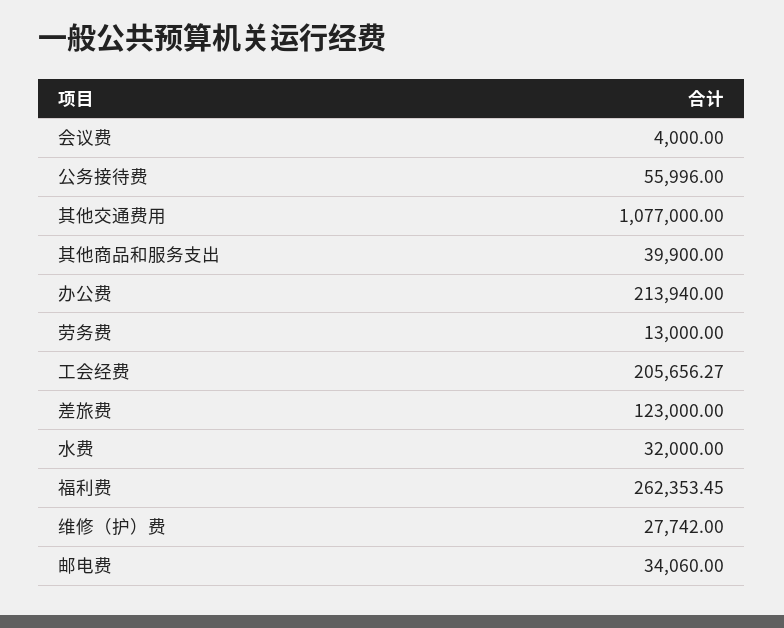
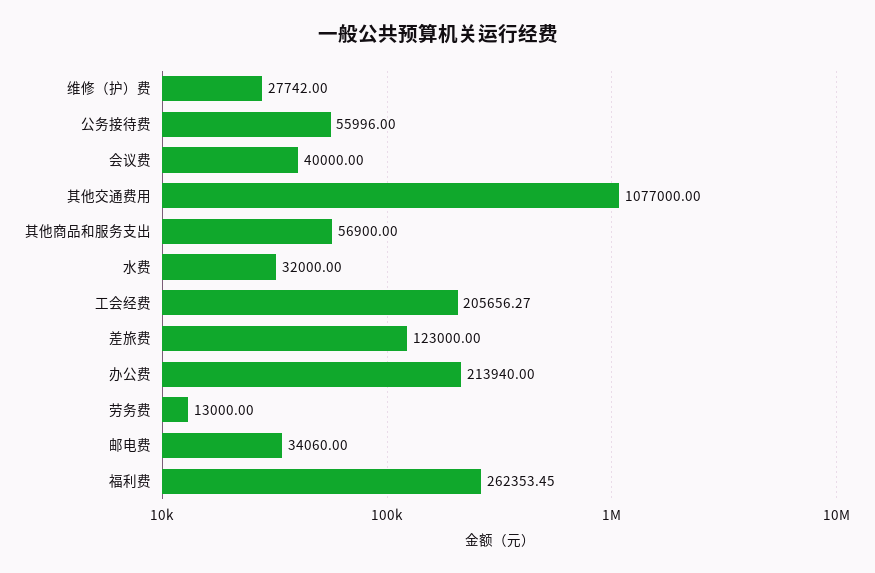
会议费: 4000 -> 40000
其他商品和服务支出: 39900 -> 56900

